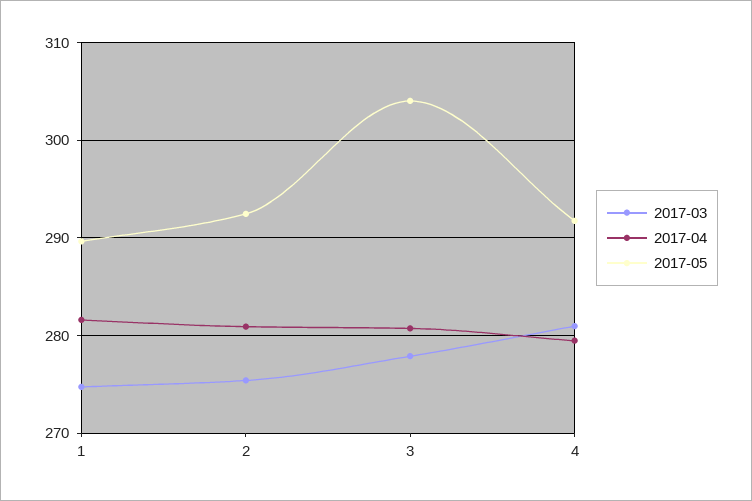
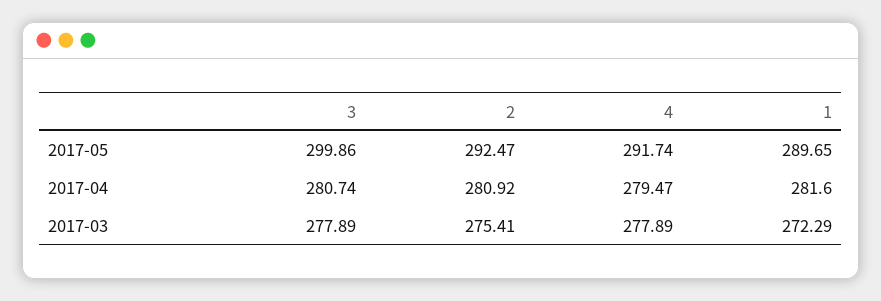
2017-03, 1: 275 -> 272.29
2017-05, 3: 304 -> 299.86
2017-03, 4: 281 -> 277.89

